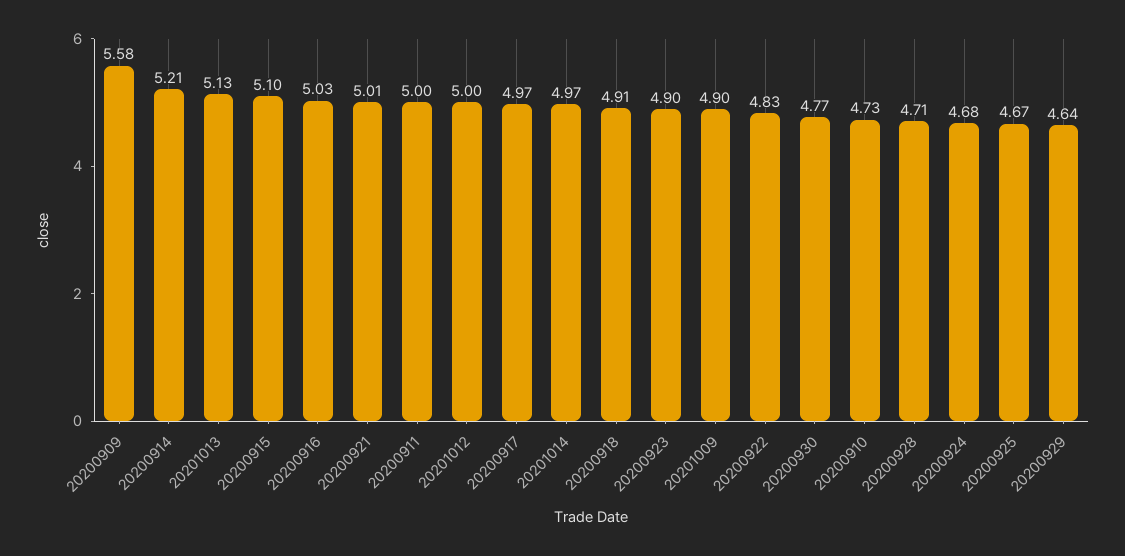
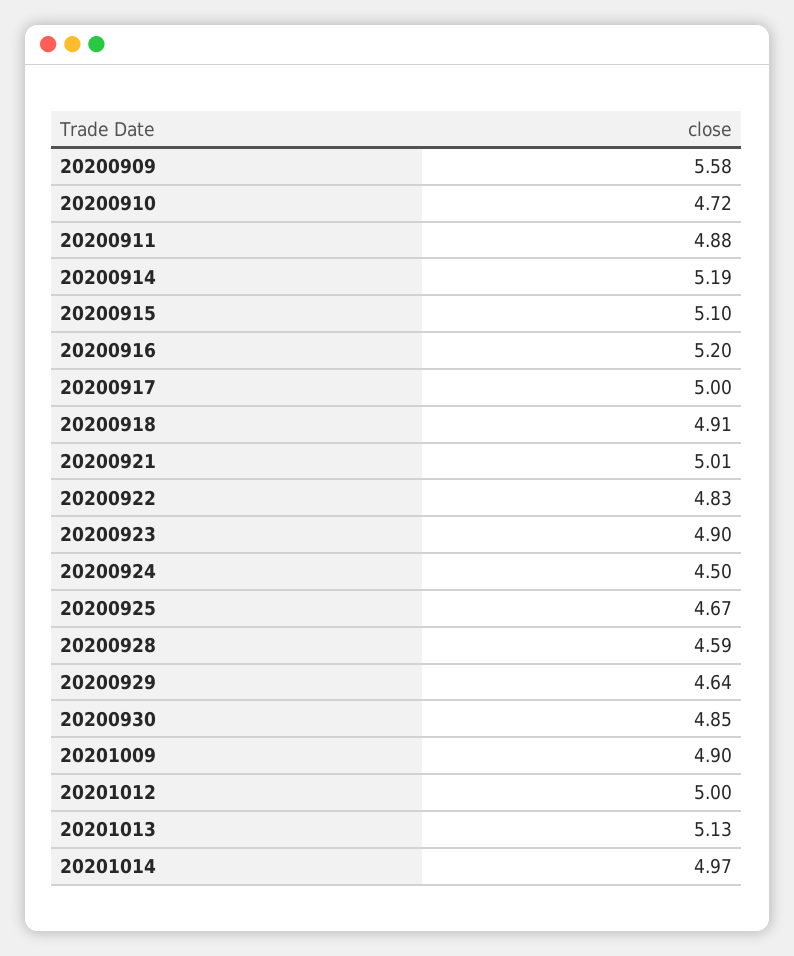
20200914: 5.21 -> 5.19
20200916: 5.03 -> 5.2
20200911: 5 -> 4.88
20200917: 4.97 -> 5
20200930: 4.77 -> 4.85
20200910: 4.73 -> 4.72
20200928: 4.71 -> 4.59
20200924: 4.68 -> 4.5

